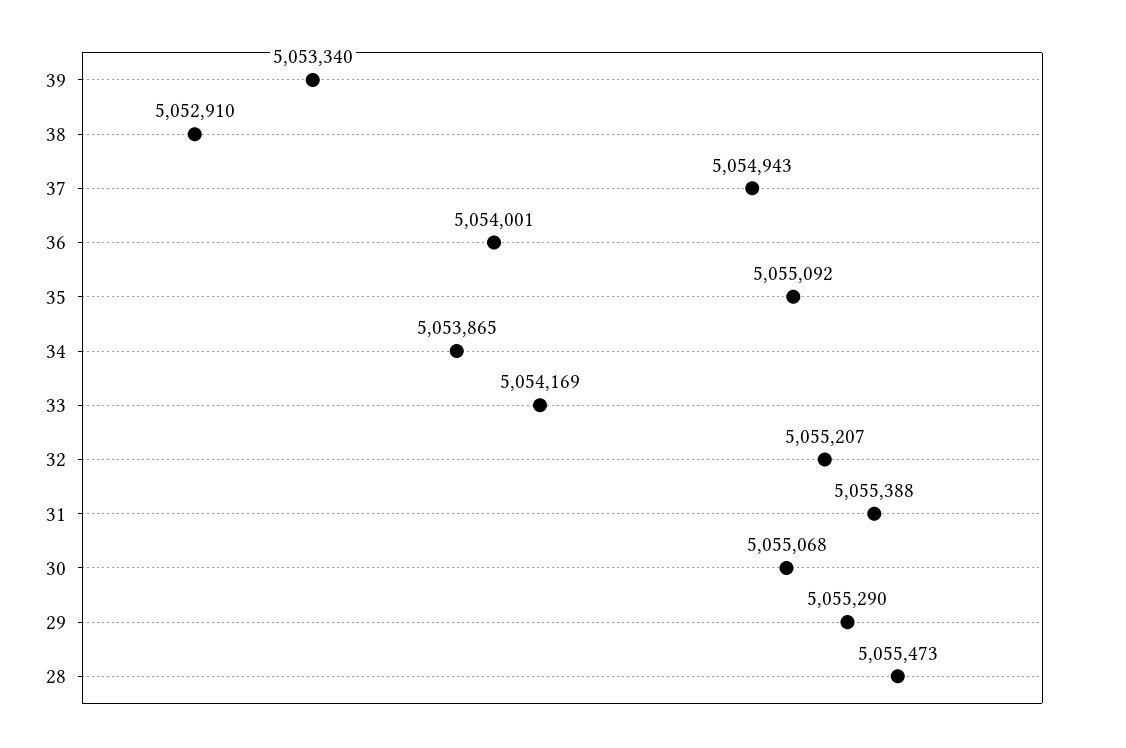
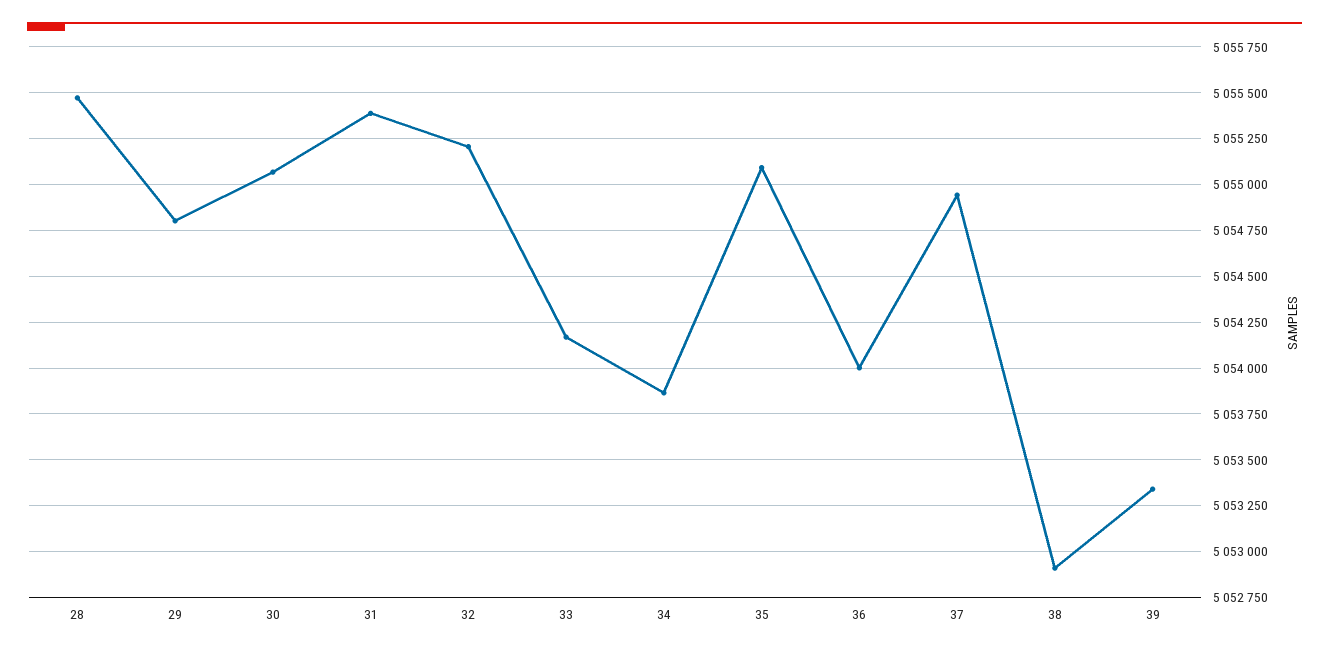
29: 5055290 -> 5054800

